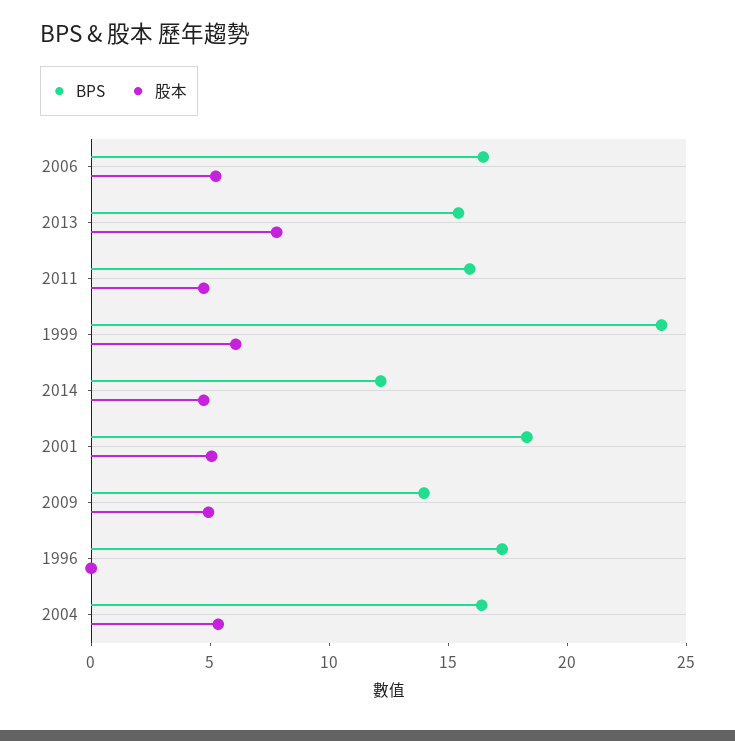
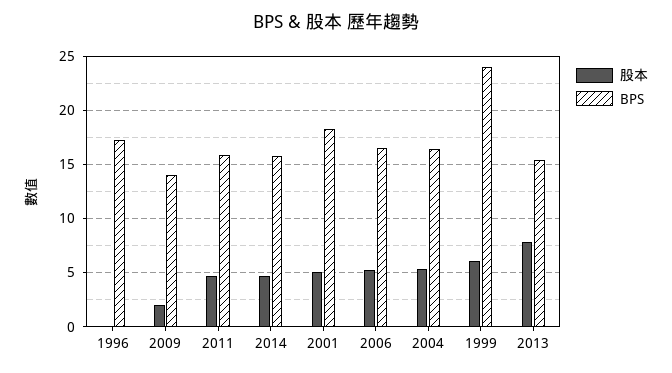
BPS, 2014: 12 -> 16
股本, 2009: 5 -> 2

